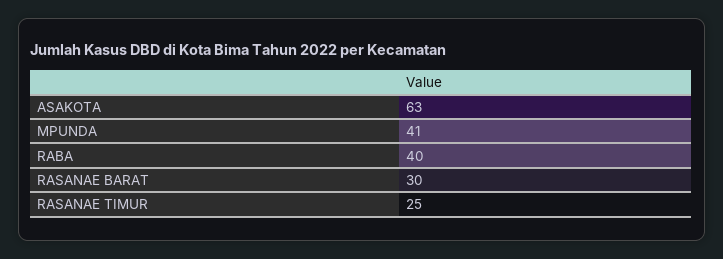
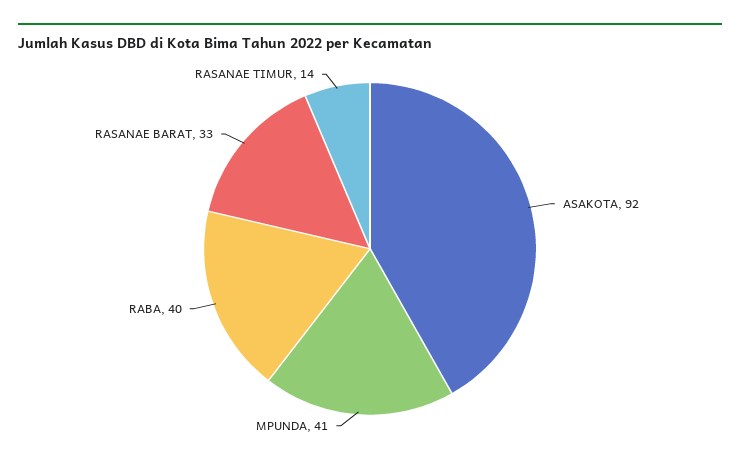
ASAKOTA: 63 -> 92
RASANAE BARAT: 30 -> 33
RASANAE TIMUR: 25 -> 14

